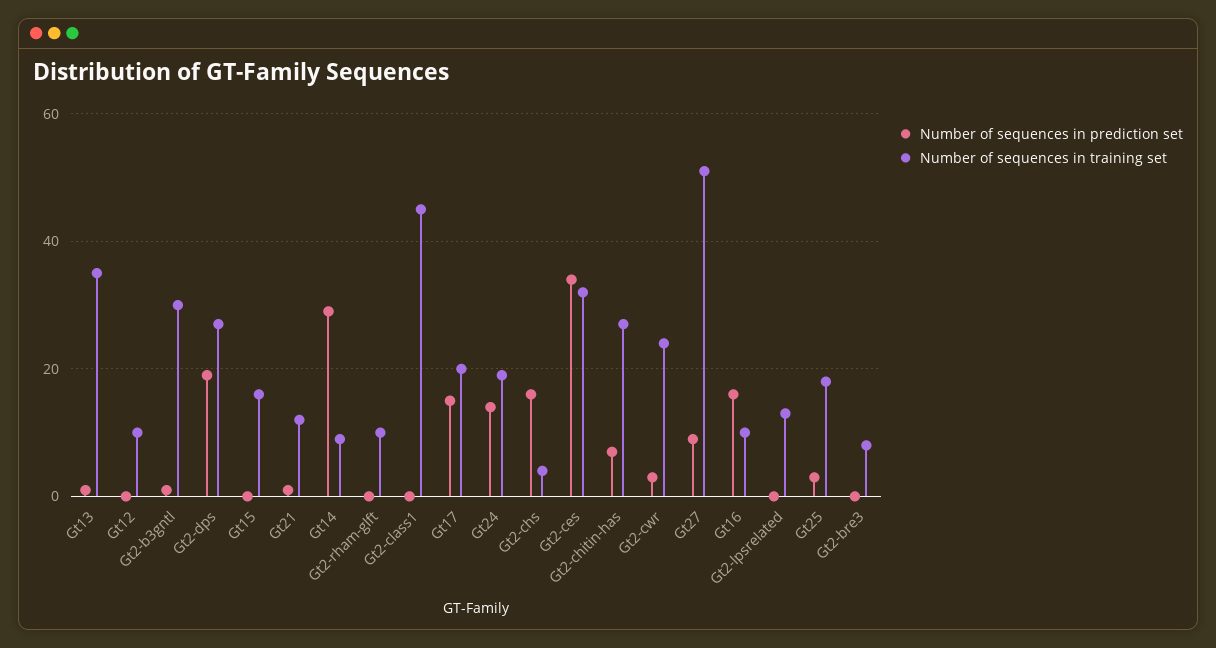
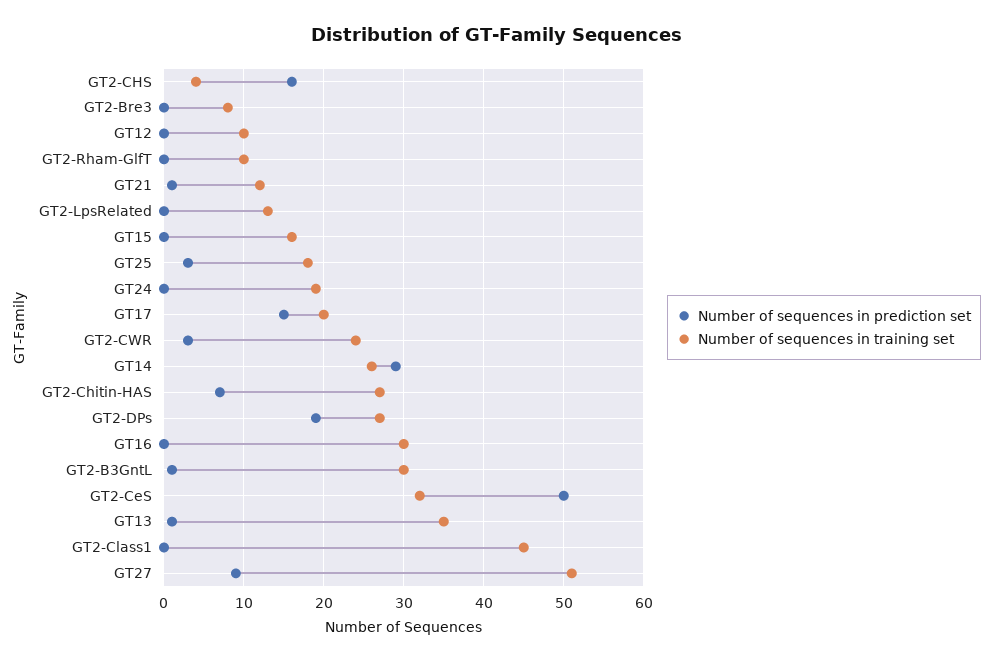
Number of sequences in training set, Gt14: 10 -> 26
Number of sequences in prediction set, Gt24: 15 -> 0
Number of sequences in prediction set, Gt2-ces: 35 -> 50
Number of sequences in prediction set, Gt16: 15 -> 0
Number of sequences in training set, Gt16: 10 -> 30

